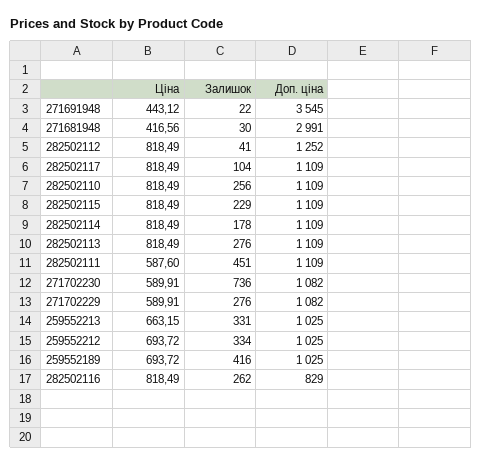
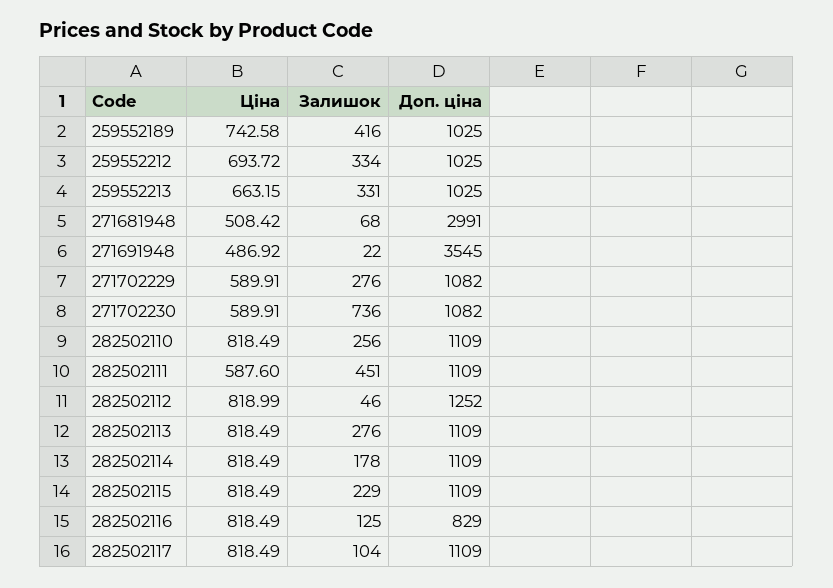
Ціна, 271691948: 443.12 -> 486.92
Ціна, 271681948: 416.56 -> 508.42
Залишок, 271681948: 30 -> 68
Ціна, 282502112: 818.49 -> 818.99
Залишок, 282502112: 41 -> 46
Ціна, 259552189: 693.72 -> 742.58
Залишок, 282502116: 262 -> 125

